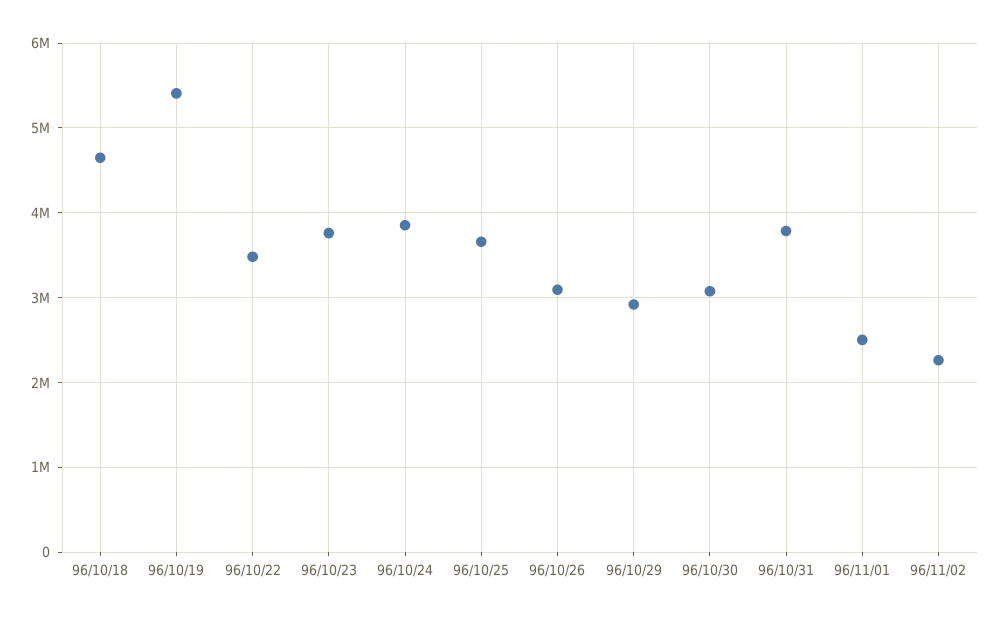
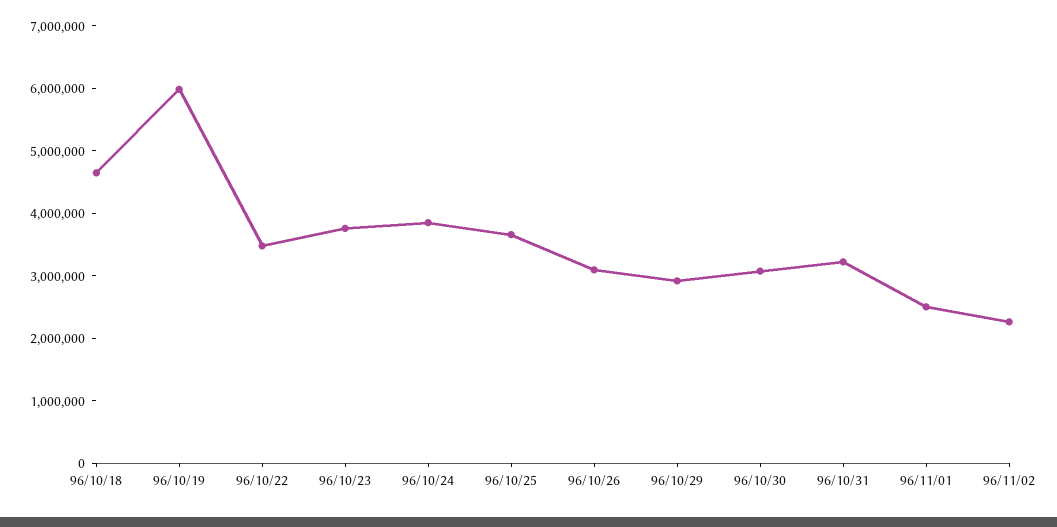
96/10/19: 5400000 -> 6000000
96/10/31: 3800000 -> 3200000

